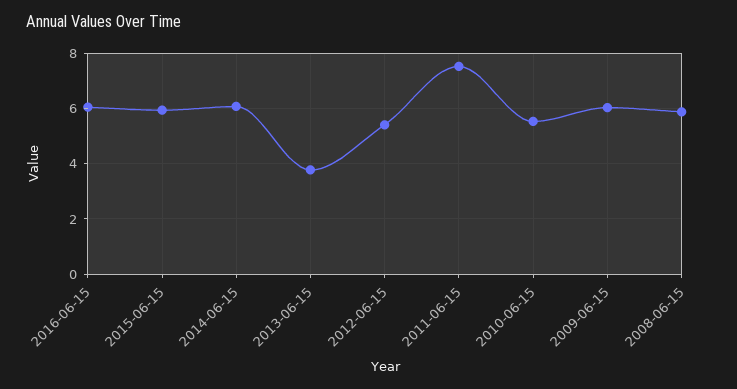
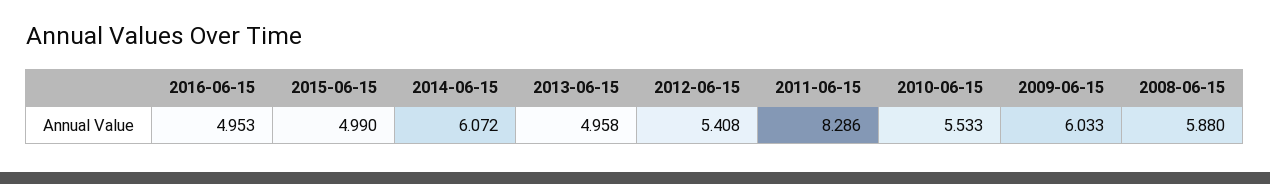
2016-06-15: 6 -> 4.953
2015-06-15: 6 -> 4.99
2013-06-15: 3.75 -> 4.958
2011-06-15: 7.5 -> 8.286

